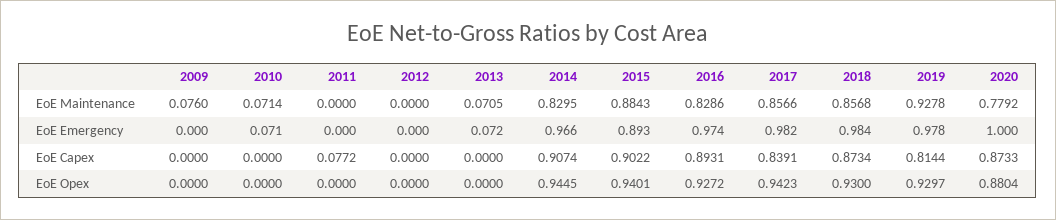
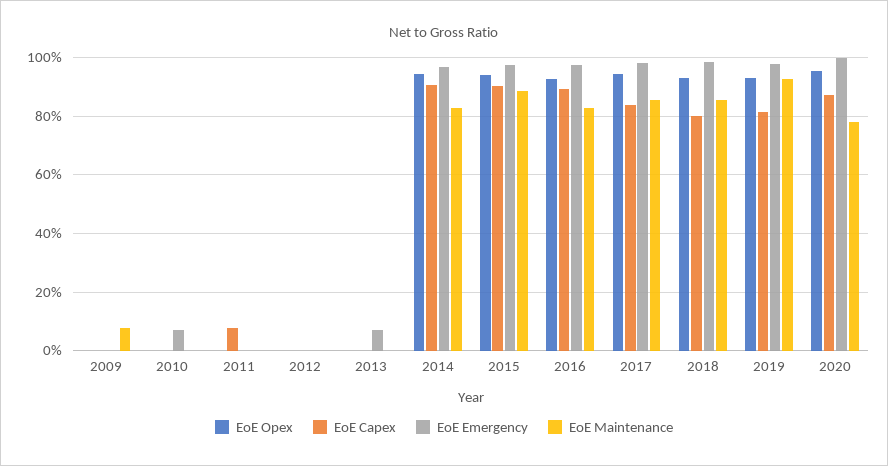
EoE Maintenance, 2010: 0.0714 -> 0
EoE Maintenance, 2013: 0.0705 -> 0
EoE Emergency, 2015: 0.893 -> 0.975
EoE Capex, 2018: 0.8734 -> 0.8
EoE Opex, 2020: 0.8804 -> 0.95

